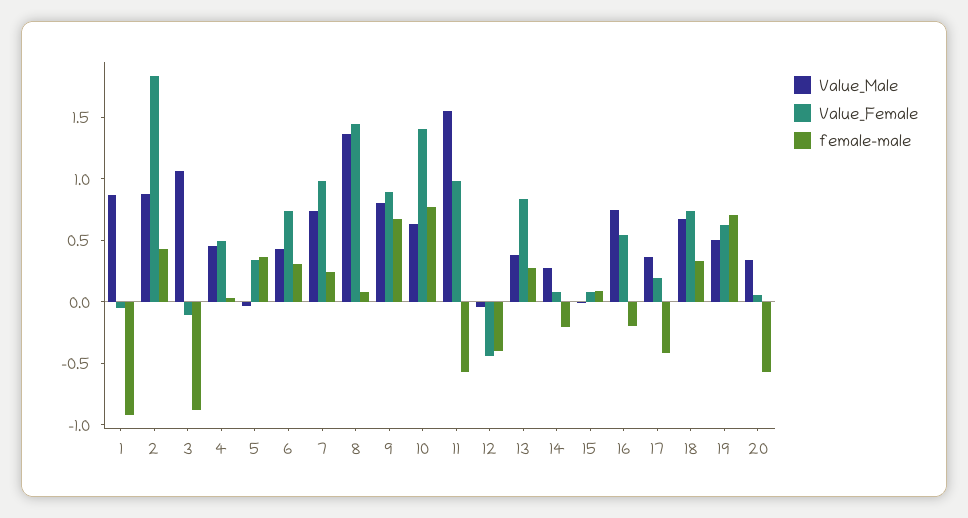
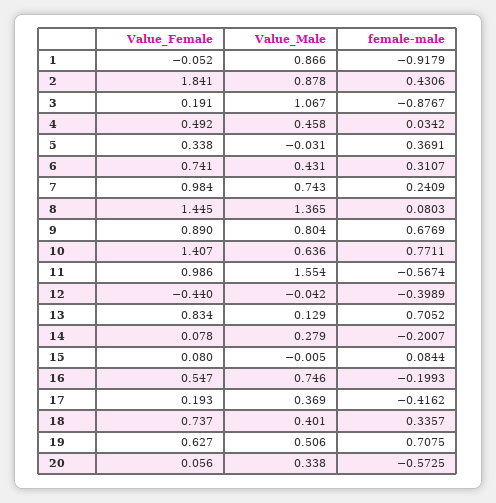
Value_Female, 3: -0.1 -> 0.191
Value_Male, 13: 0.4 -> 0.129
female-male, 13: 0.3 -> 0.7052
Value_Male, 18: 0.7 -> 0.401

